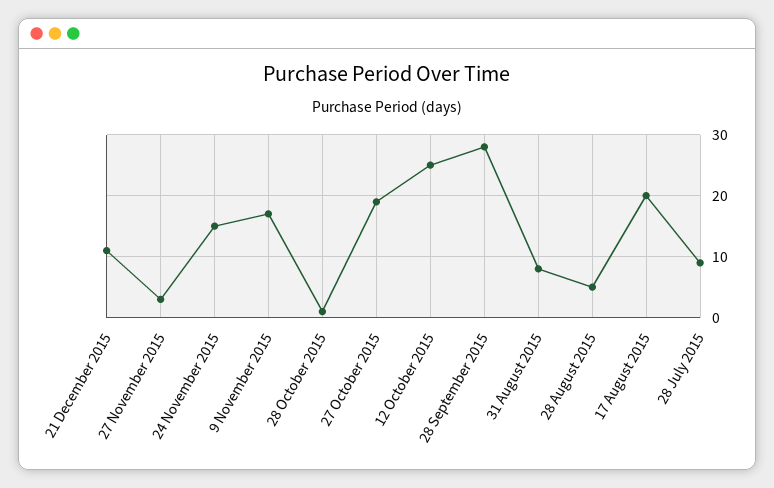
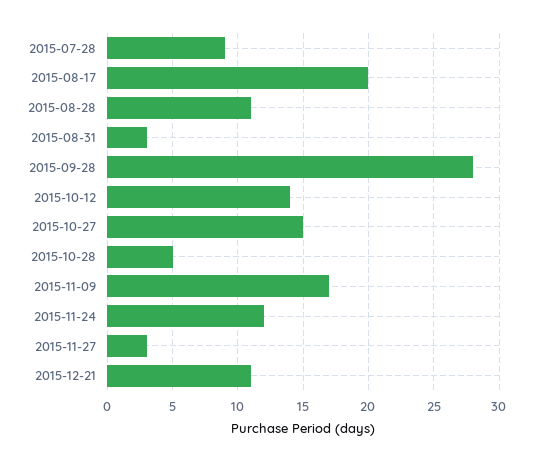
24 November 2015: 15 -> 12
28 October 2015: 1 -> 5
27 October 2015: 19 -> 15
12 October 2015: 25 -> 14
31 August 2015: 8 -> 3
28 August 2015: 5 -> 11

